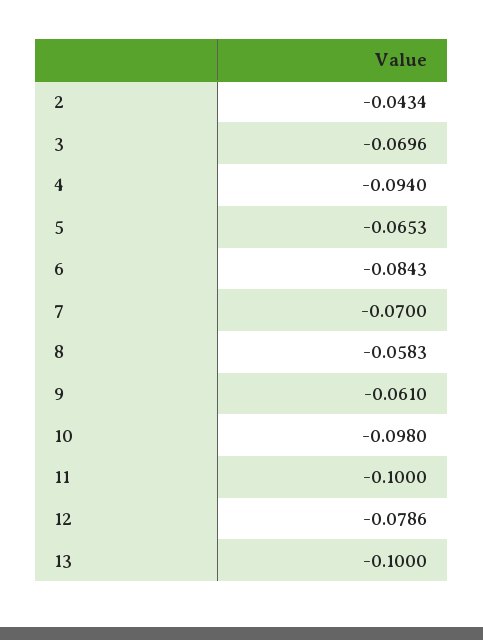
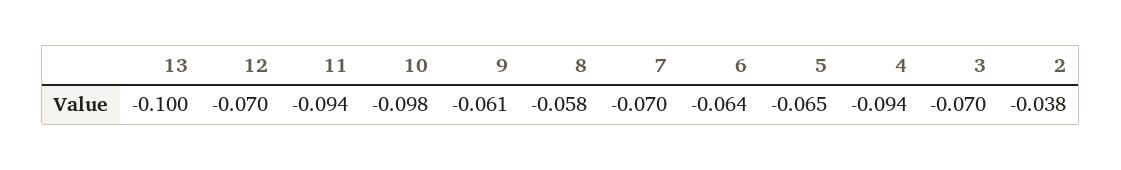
2: -0.0434 -> -0.038
6: -0.0843 -> -0.064
11: -0.1 -> -0.094
12: -0.0786 -> -0.07

